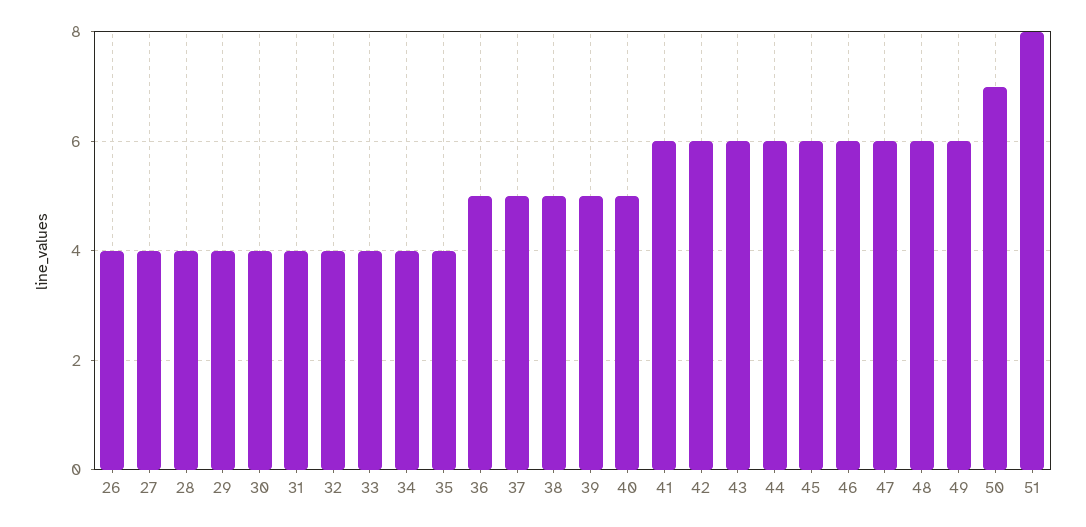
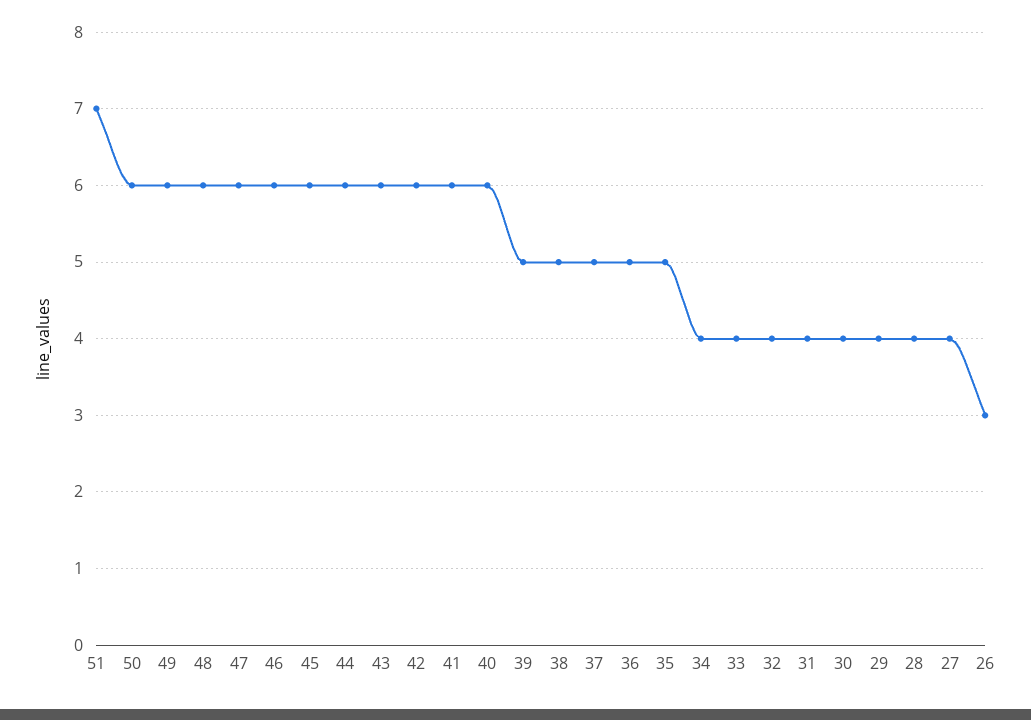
26: 4 -> 3
35: 4 -> 5
40: 5 -> 6
50: 7 -> 6
51: 8 -> 7

